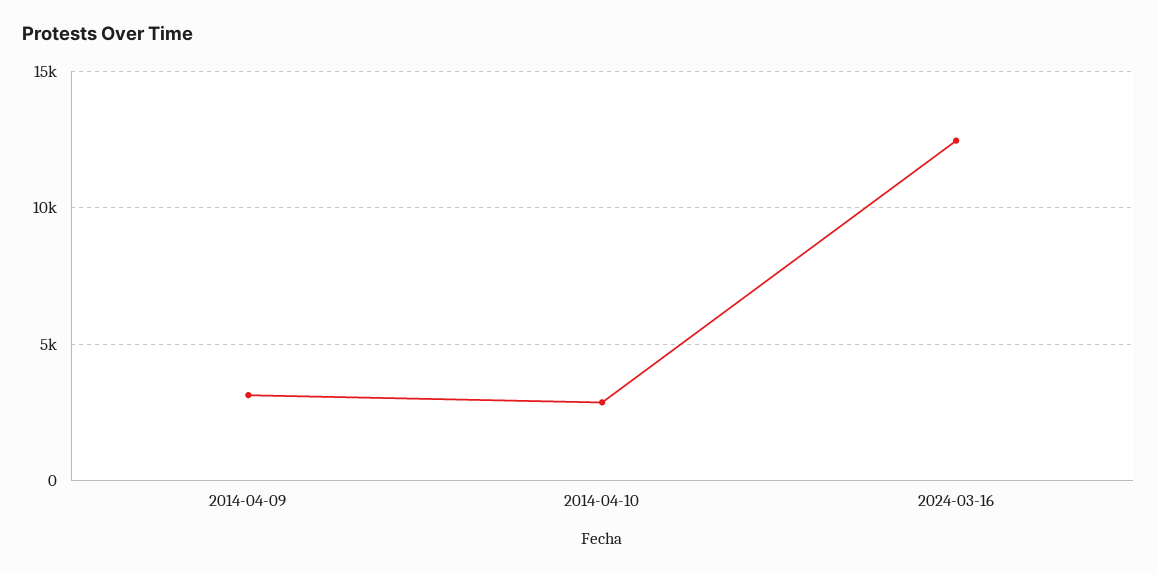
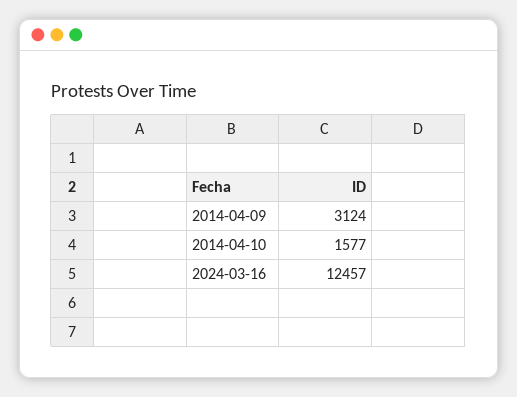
2014-04-10: 3000 -> 1577

